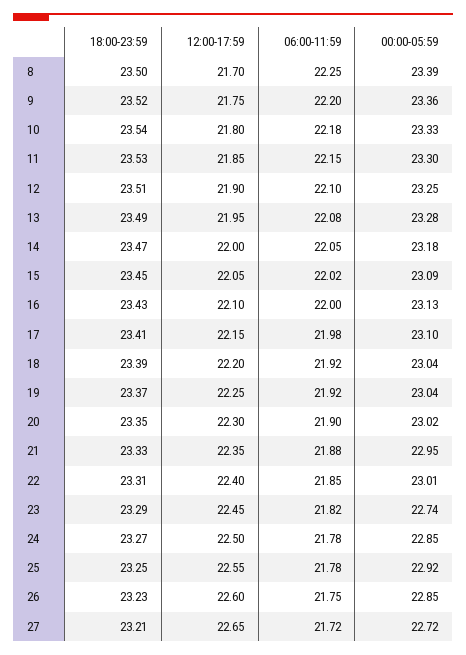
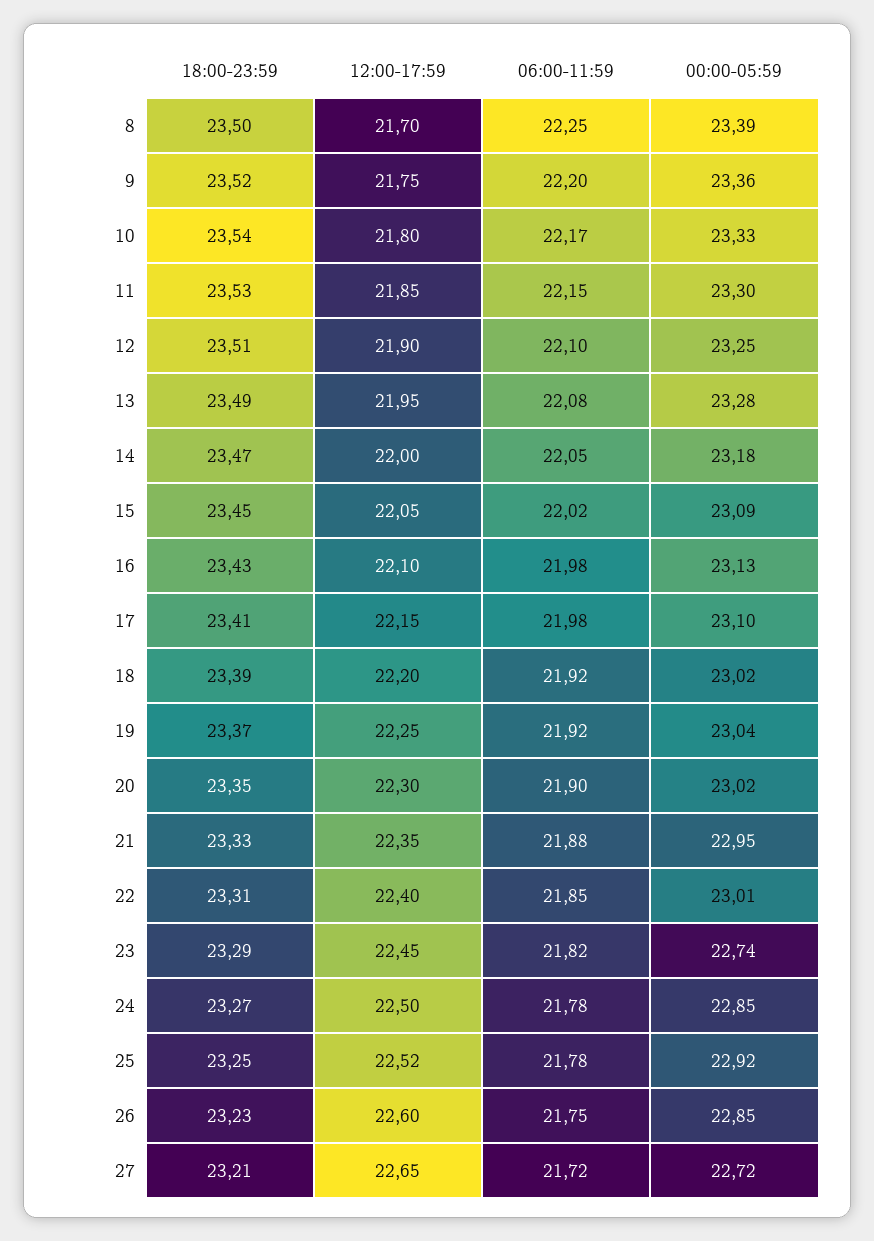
06:00-11:59, 10: 22.18 -> 22.17
06:00-11:59, 16: 22 -> 21.98
00:00-05:59, 18: 23.04 -> 23.02
12:00-17:59, 25: 22.55 -> 22.52

